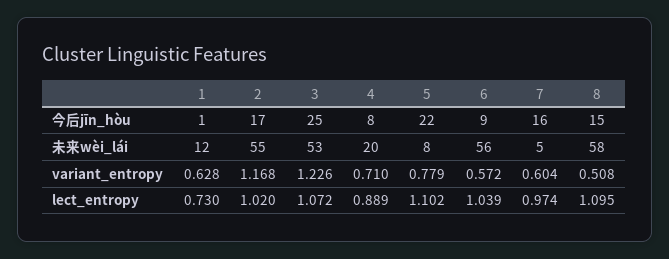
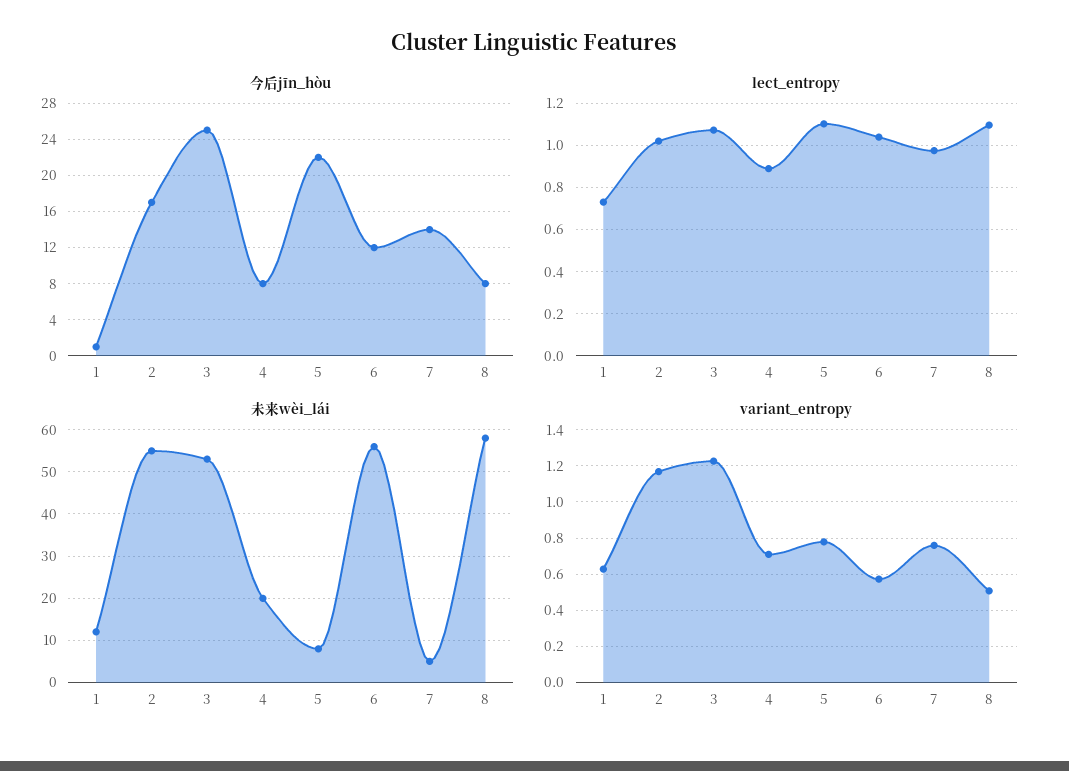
今后jīn_hòu, 6: 9 -> 12
今后jīn_hòu, 7: 16 -> 14
今后jīn_hòu, 8: 15 -> 8
variant_entropy, 7: 0.604 -> 0.75

